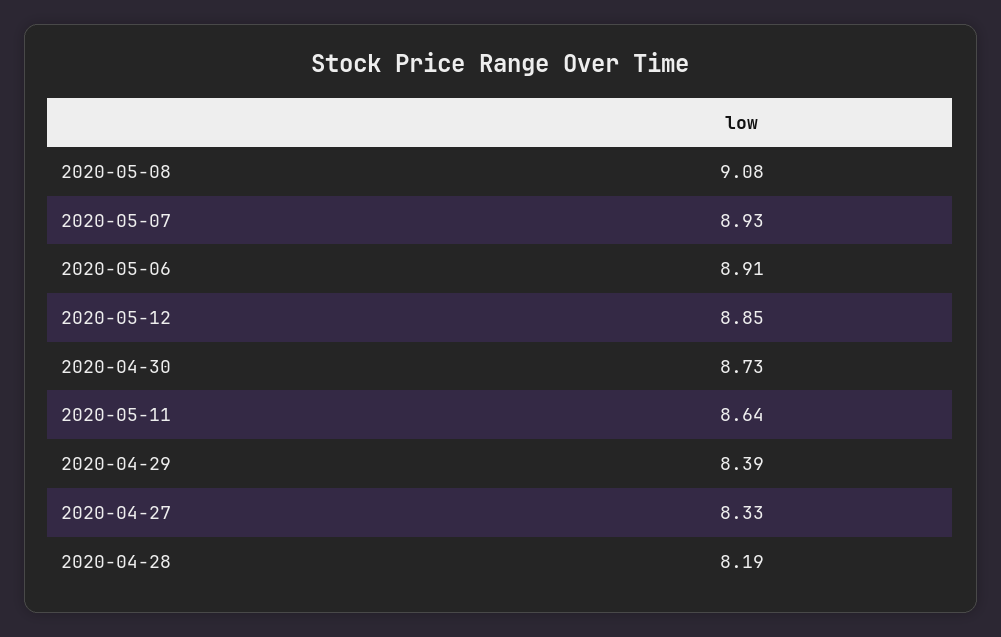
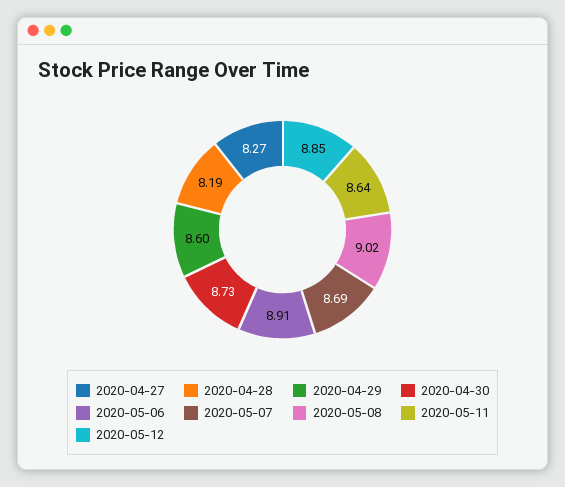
2020-05-08: 9.08 -> 9.02
2020-05-07: 8.93 -> 8.69
2020-04-29: 8.39 -> 8.6
2020-04-27: 8.33 -> 8.27

